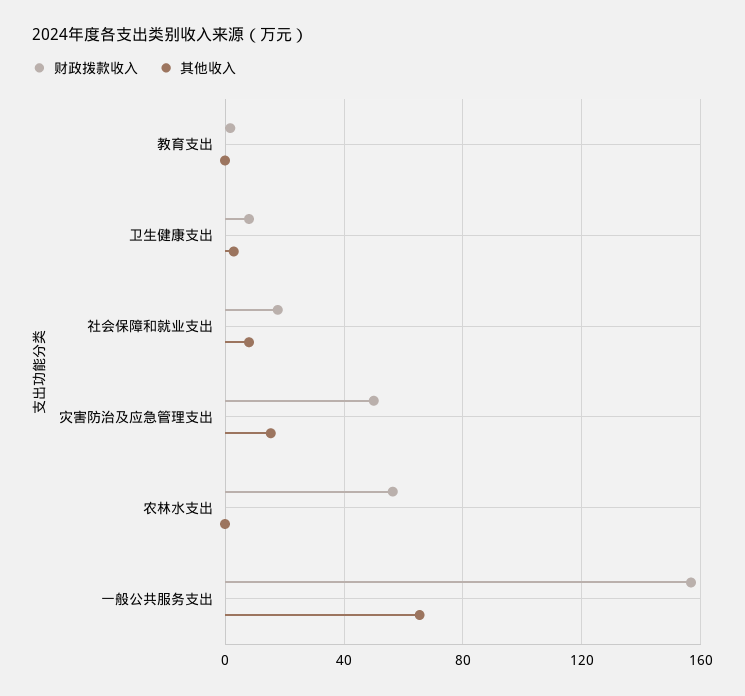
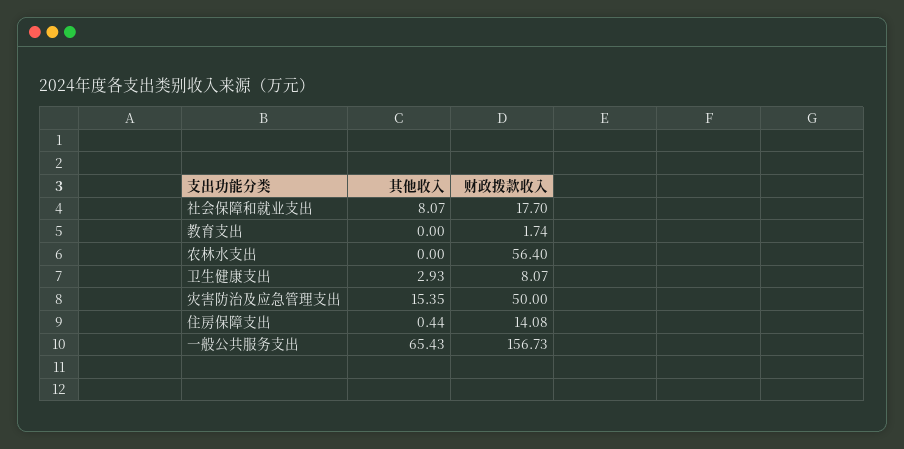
其他收入, 住房保障支出: none -> 0.44
财政拨款收入, 住房保障支出: none -> 14.08

